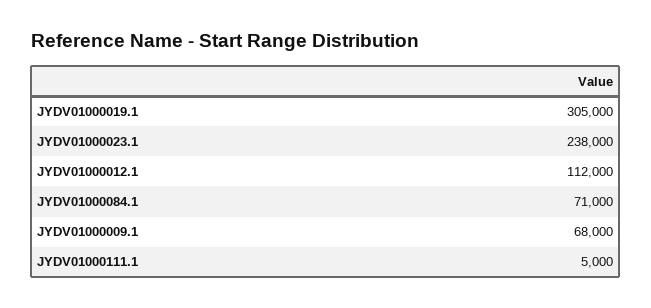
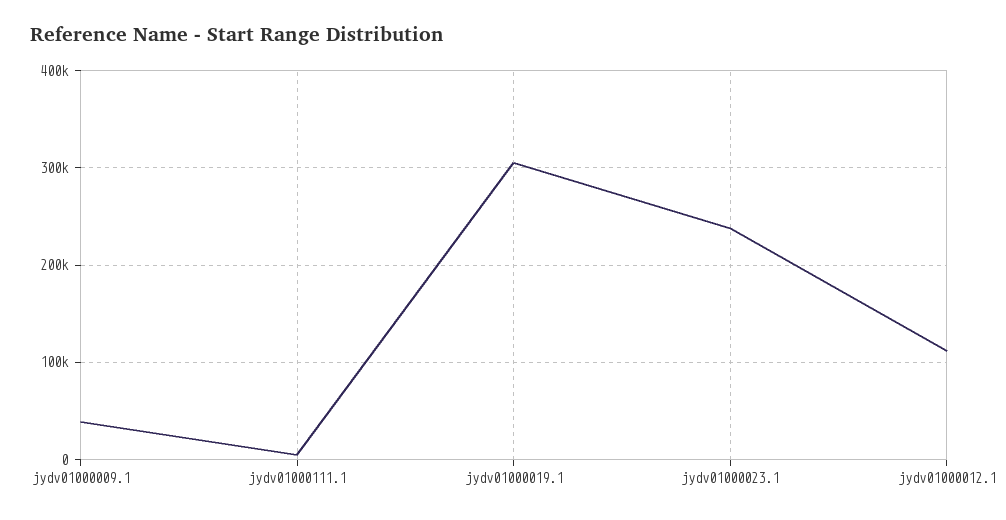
JYDV01000084.1: 71000 -> none
JYDV01000009.1: 68000 -> 40000

